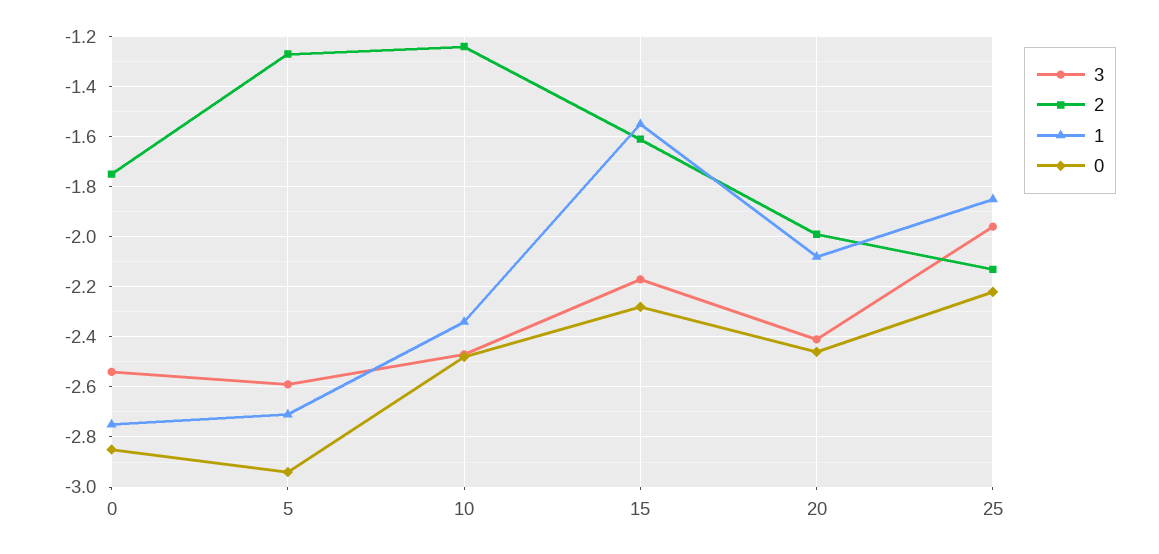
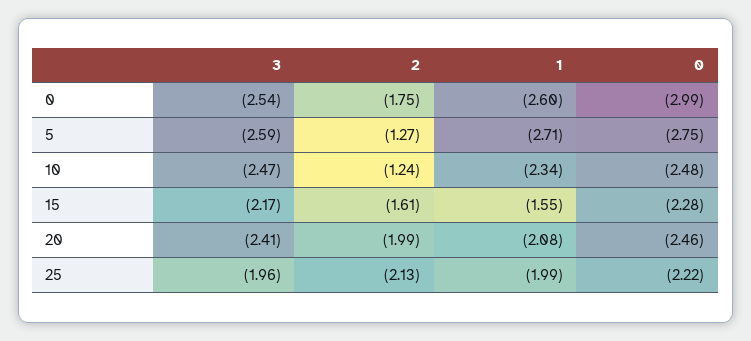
1, 0: -2.75 -> -2.6
0, 0: -2.85 -> -2.99
0, 5: -2.95 -> -2.75
1, 25: -1.85 -> -1.99

